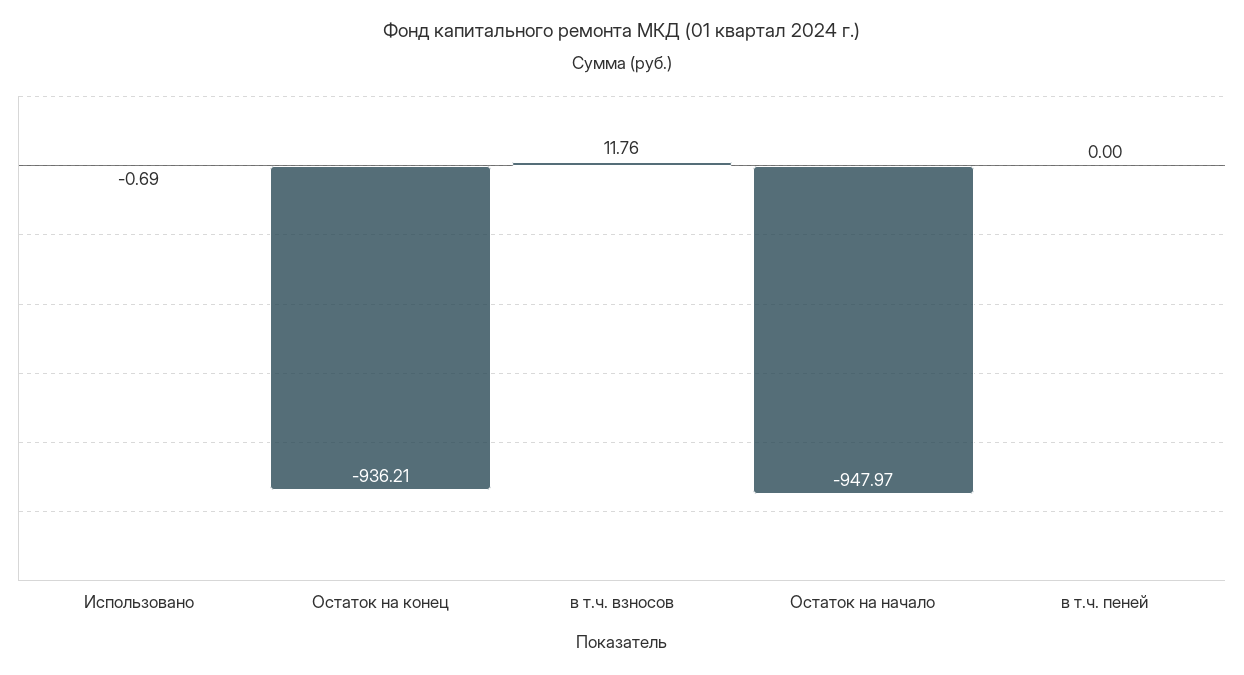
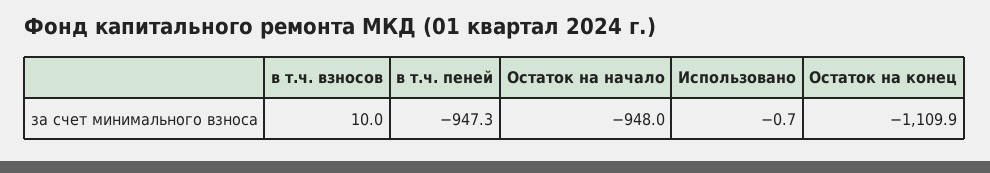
Остаток на конец: -936.21 -> -1109.9
в т.ч. взносов: 11.76 -> 10
в т.ч. пеней: 0 -> -947.3

